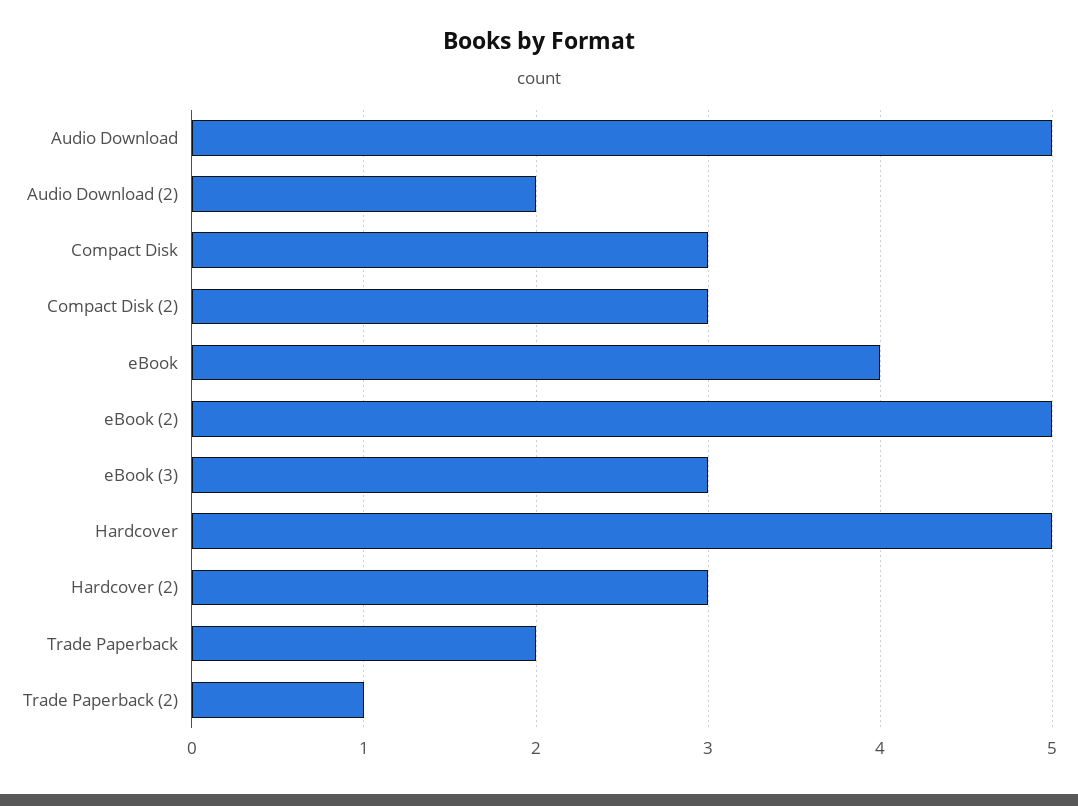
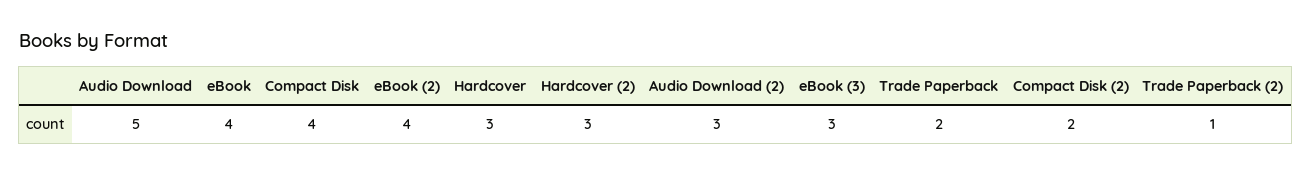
Audio Download (2): 2 -> 3
Compact Disk: 3 -> 4
Compact Disk (2): 3 -> 2
eBook (2): 5 -> 4
Hardcover: 5 -> 3

